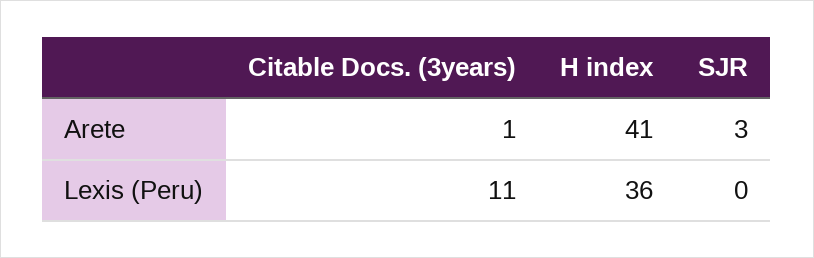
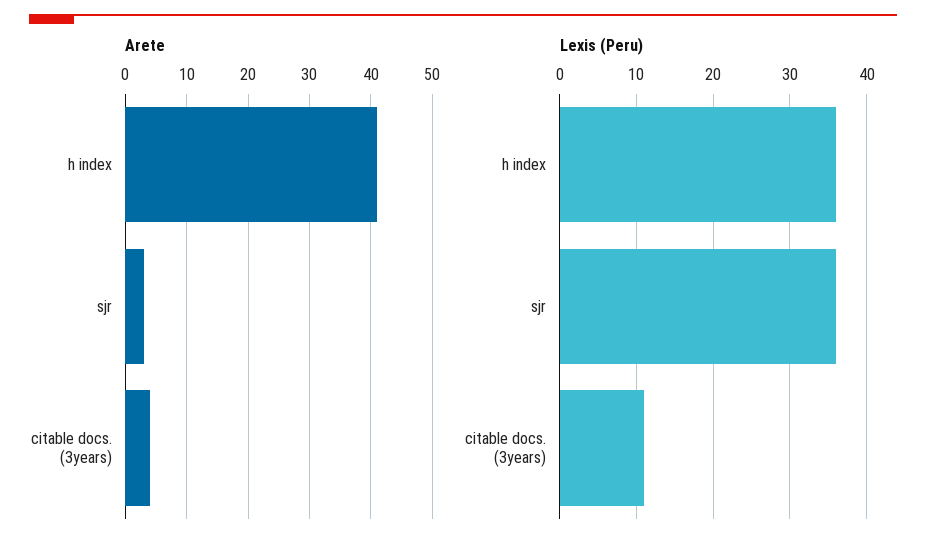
Arete, Citable Docs. (3years): 1 -> 4
Lexis (Peru), SJR: 0 -> 36

